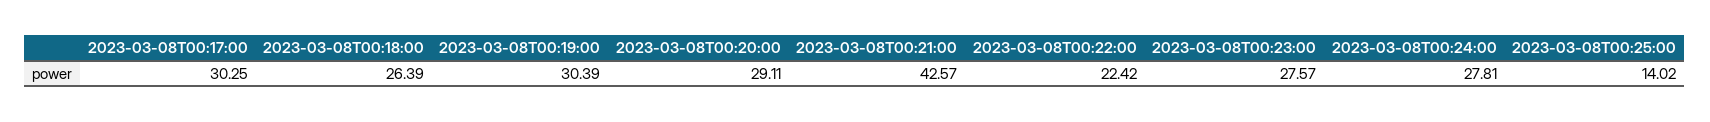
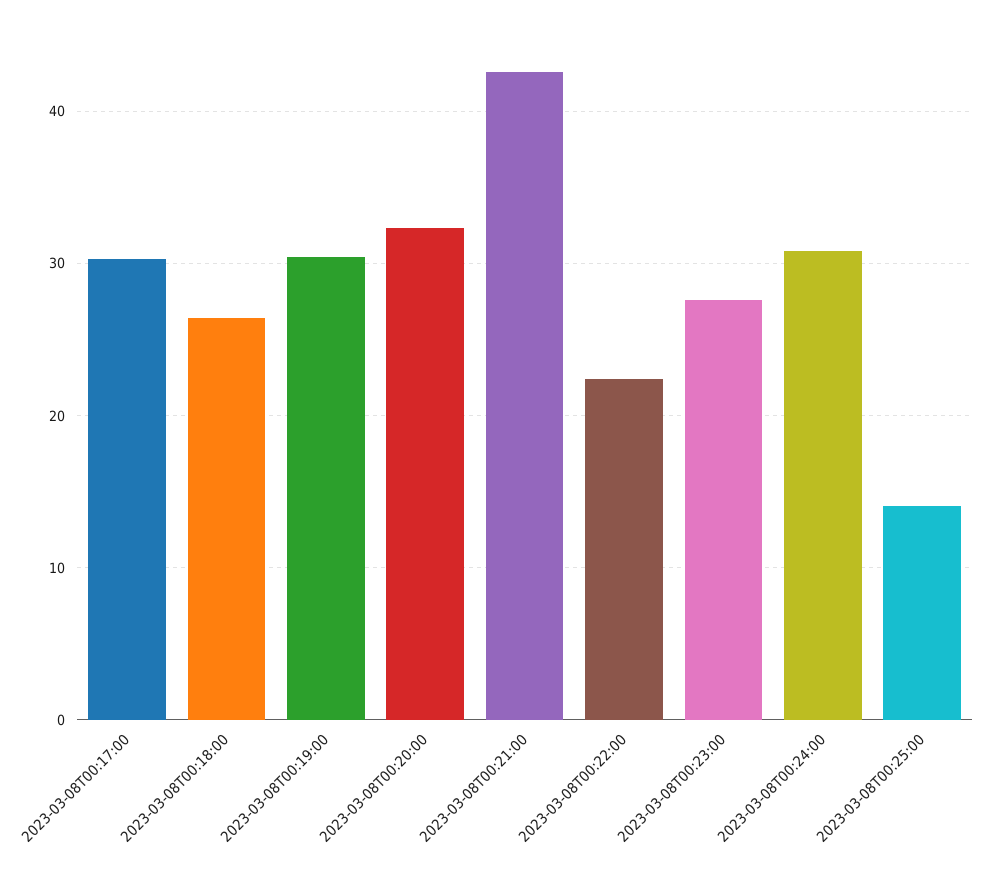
2023-03-08T00:20:00: 29.11 -> 32
2023-03-08T00:24:00: 27.81 -> 31

